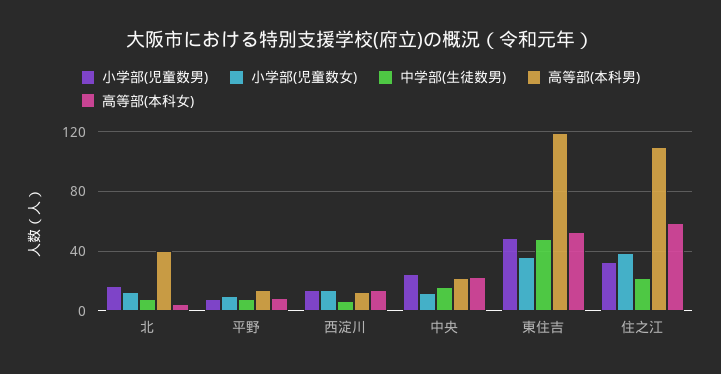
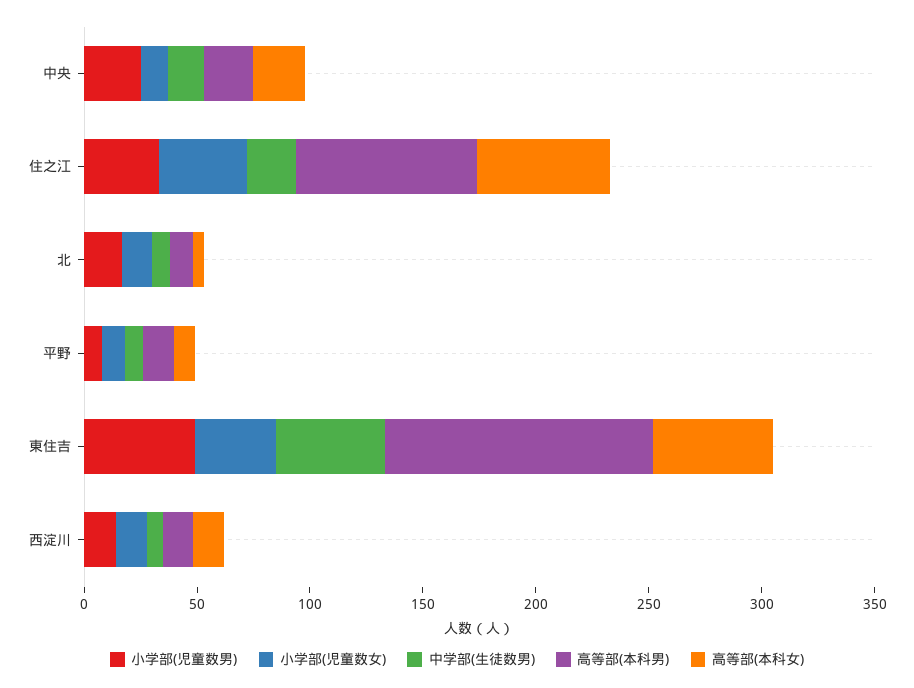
高等部(本科男), 北: 40 -> 10
高等部(本科男), 住之江: 110 -> 80

